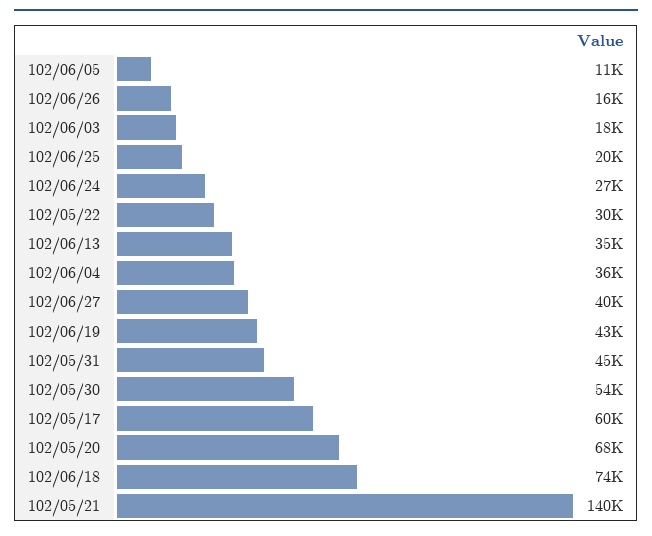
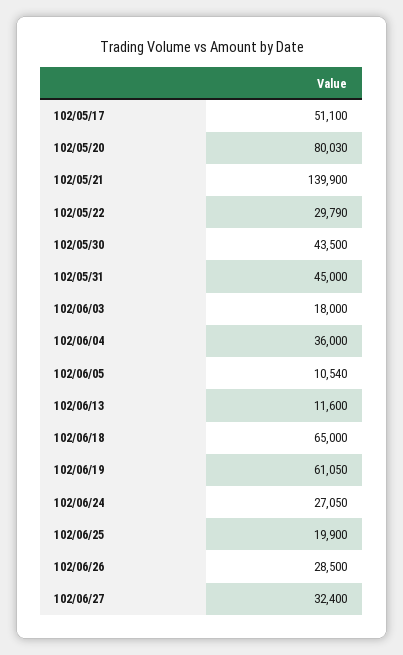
102/06/26: 16000 -> 28500
102/06/13: 35000 -> 11600
102/06/27: 40000 -> 32400
102/06/19: 43000 -> 61050
102/05/30: 54000 -> 43500
102/05/17: 60000 -> 51100
102/05/20: 68000 -> 80030
102/06/18: 74000 -> 65000

